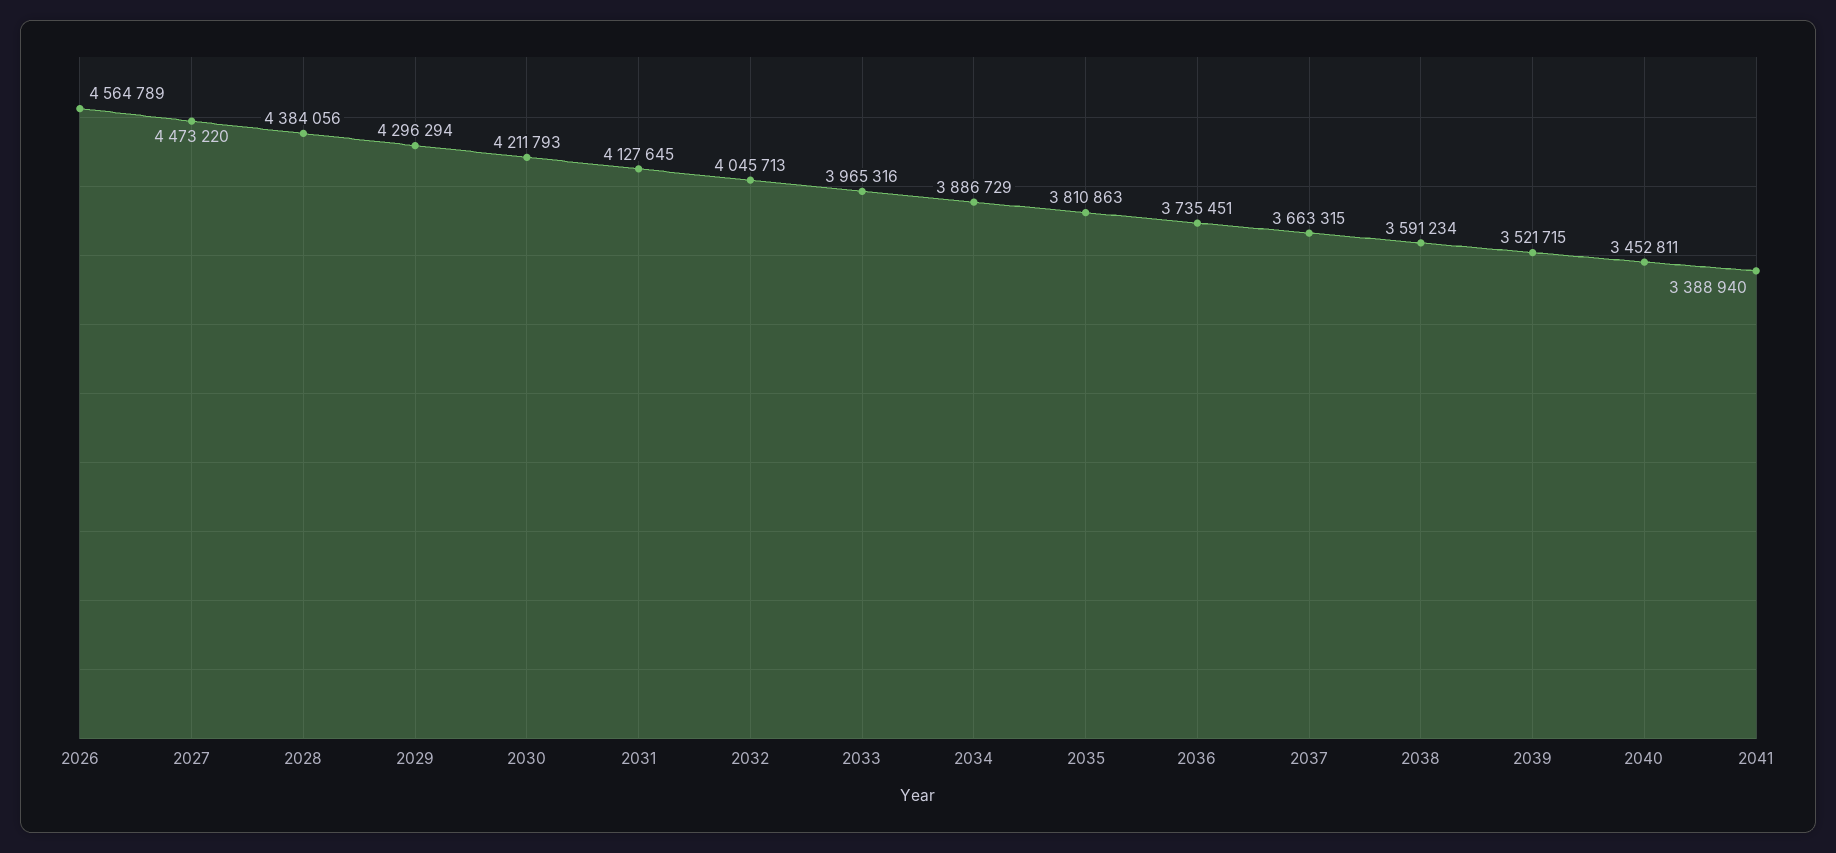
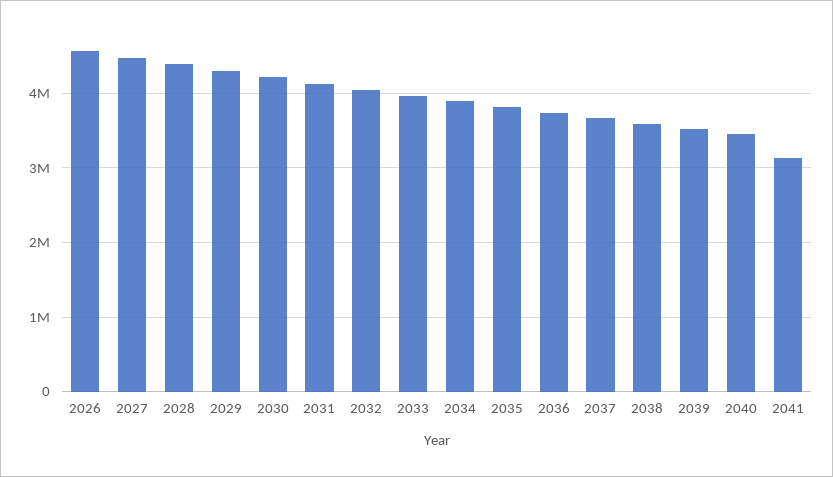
2041: 3388940 -> 3100000

